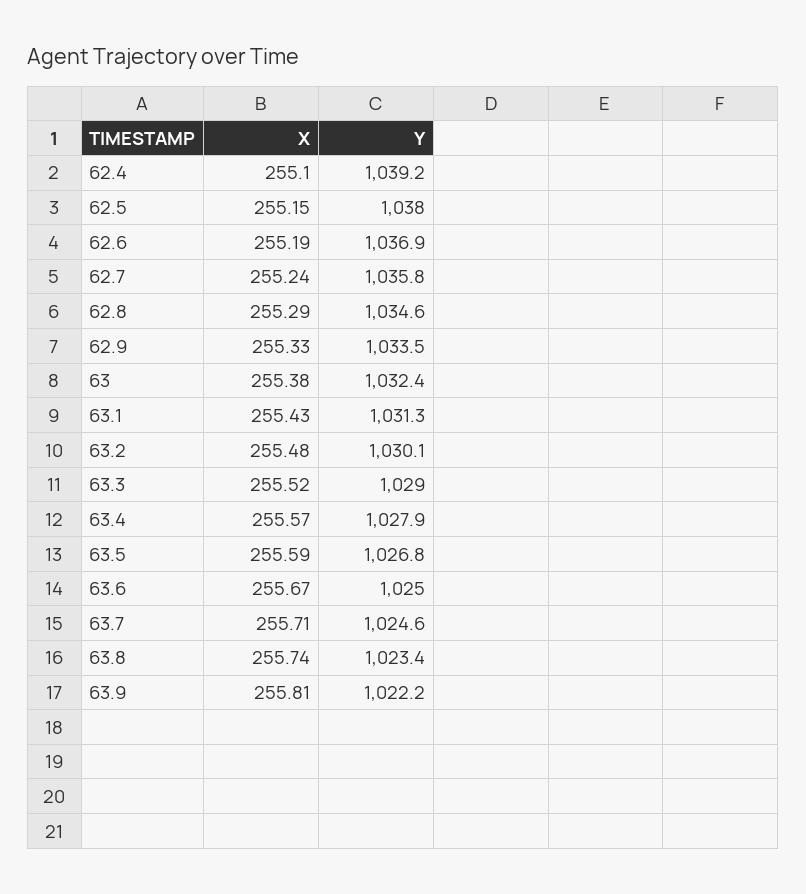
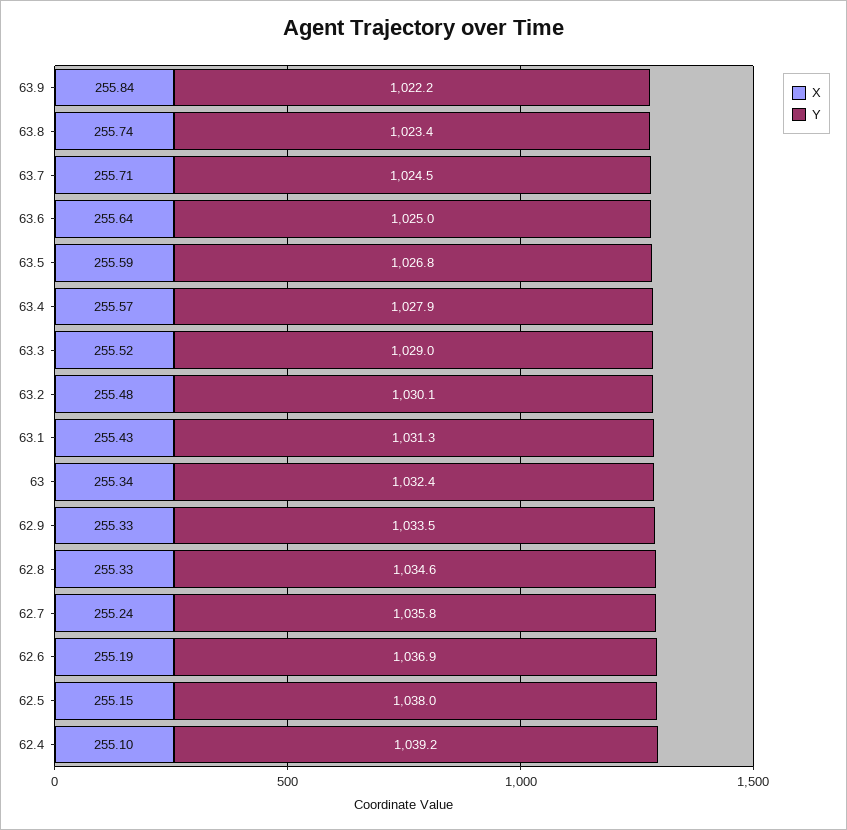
X, 62.8: 255.29 -> 255.33
X, 63: 255.38 -> 255.34
X, 63.6: 255.67 -> 255.64
Y, 63.7: 1024.6 -> 1024.5
X, 63.9: 255.81 -> 255.84

